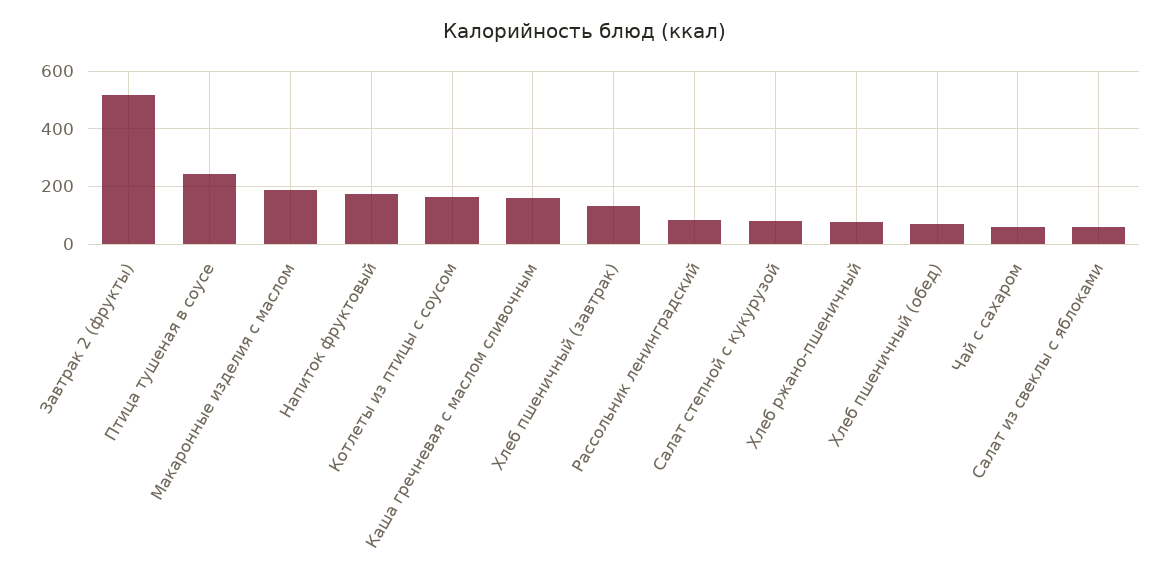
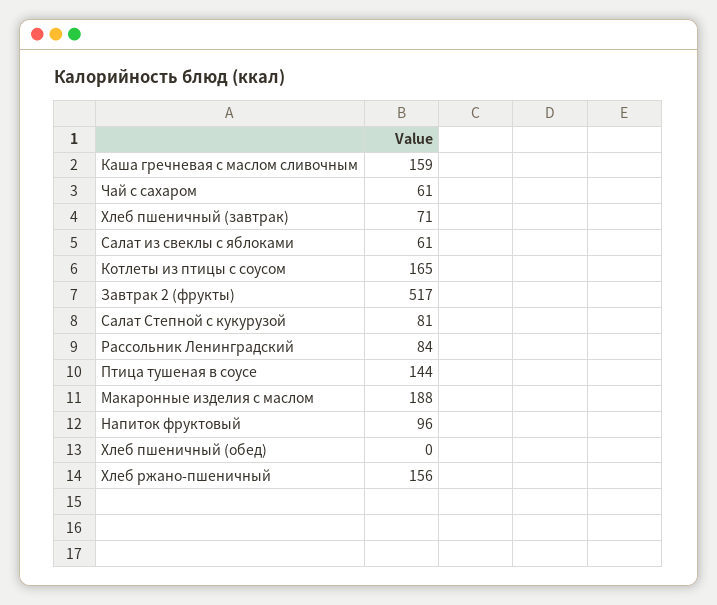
Птица тушеная в соусе: 250 -> 144
Напиток фруктовый: 175 -> 96
Хлеб пшеничный (завтрак): 125 -> 71
Хлеб ржано-пшеничный: 75 -> 156
Хлеб пшеничный (обед): 75 -> 0

